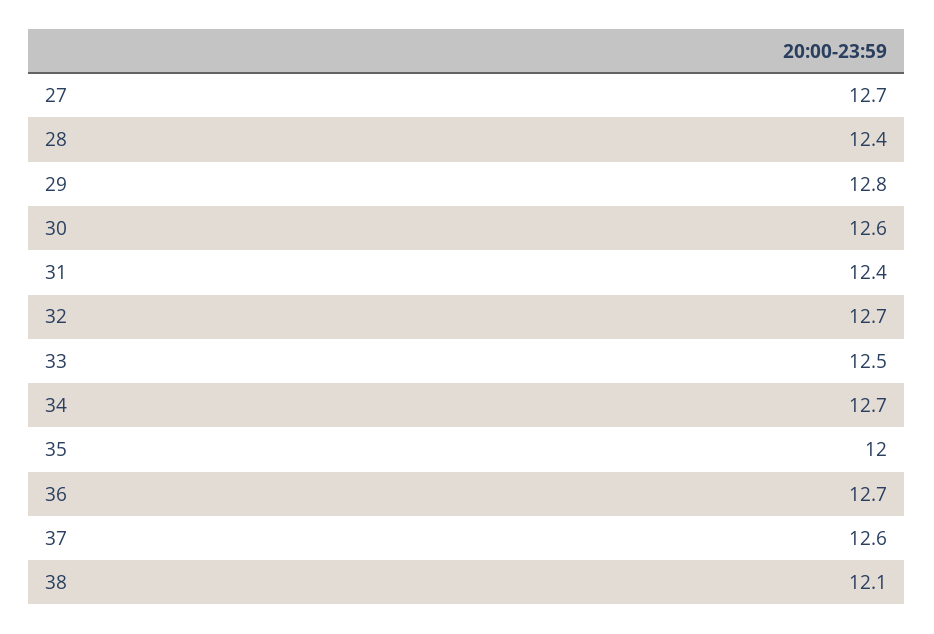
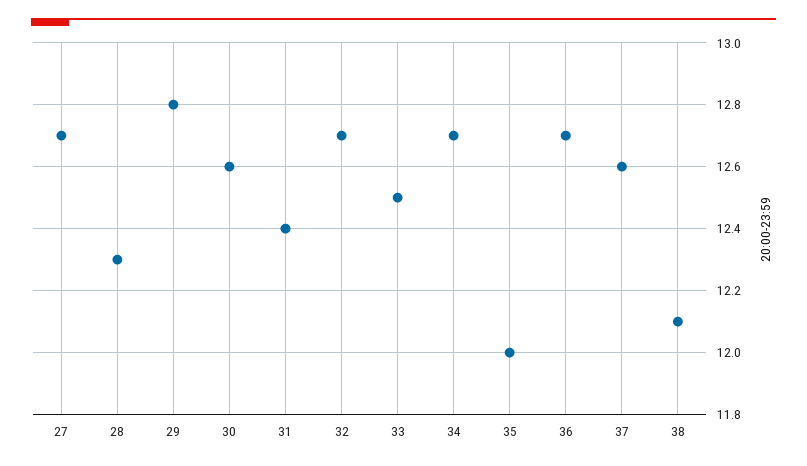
28: 12.4 -> 12.3

